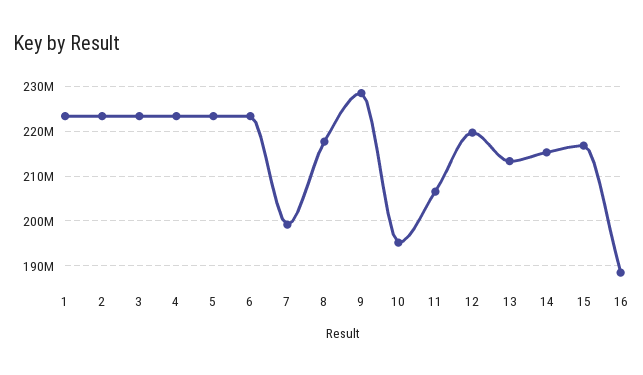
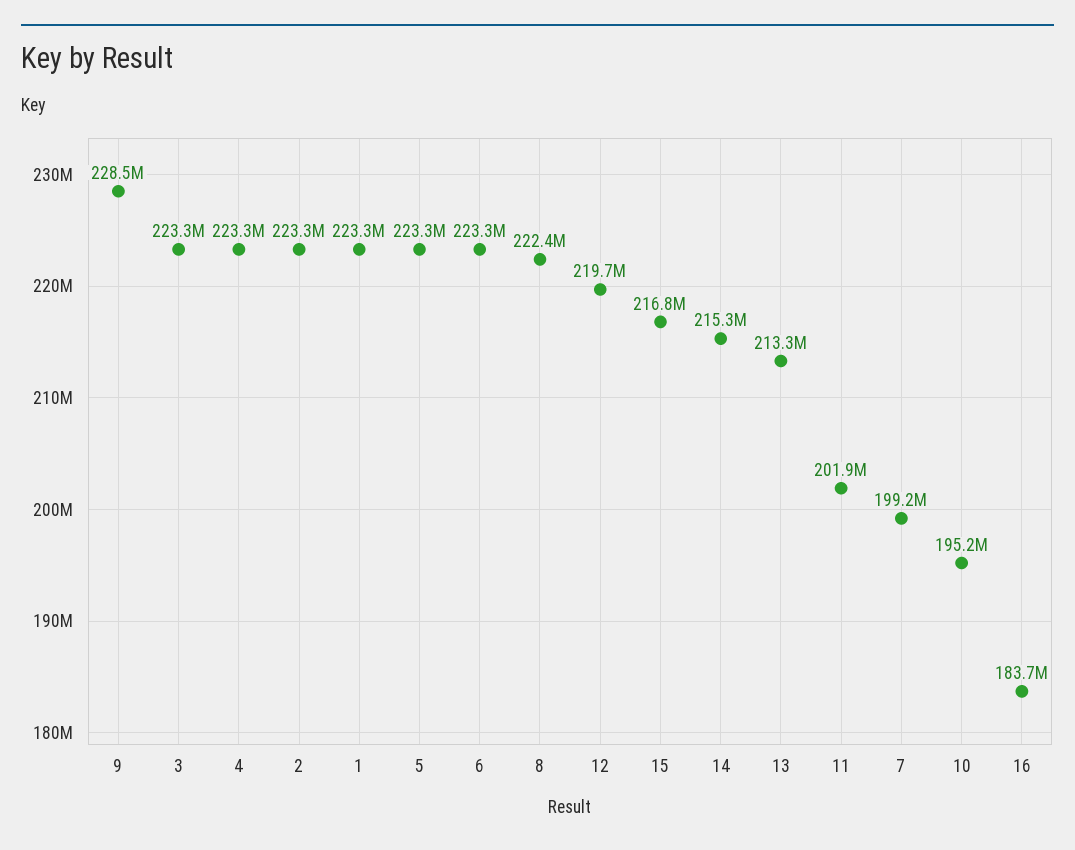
8: 218000000 -> 222400000
11: 206000000 -> 201900000
16: 188000000 -> 183700000

